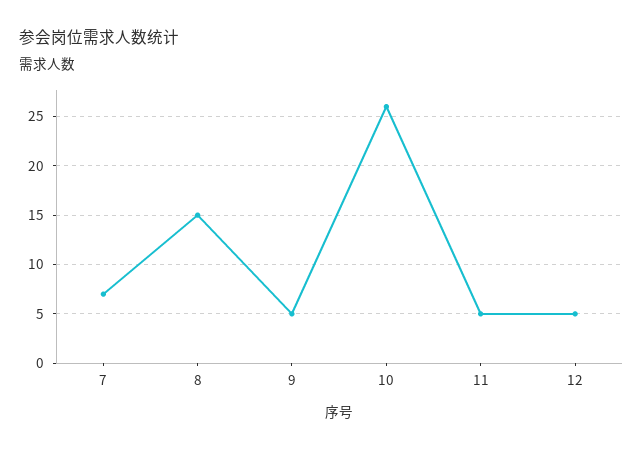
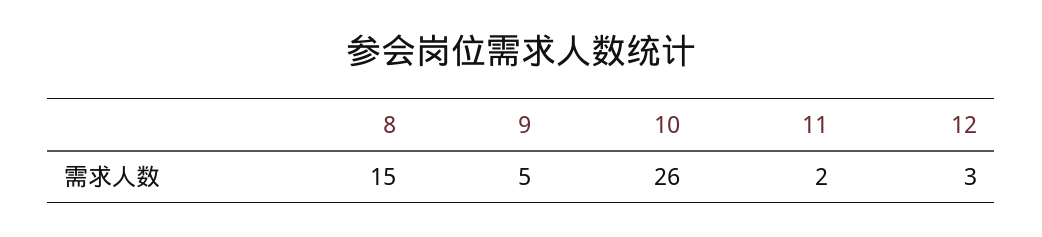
7: 7 -> none
11: 5 -> 2
12: 5 -> 3

